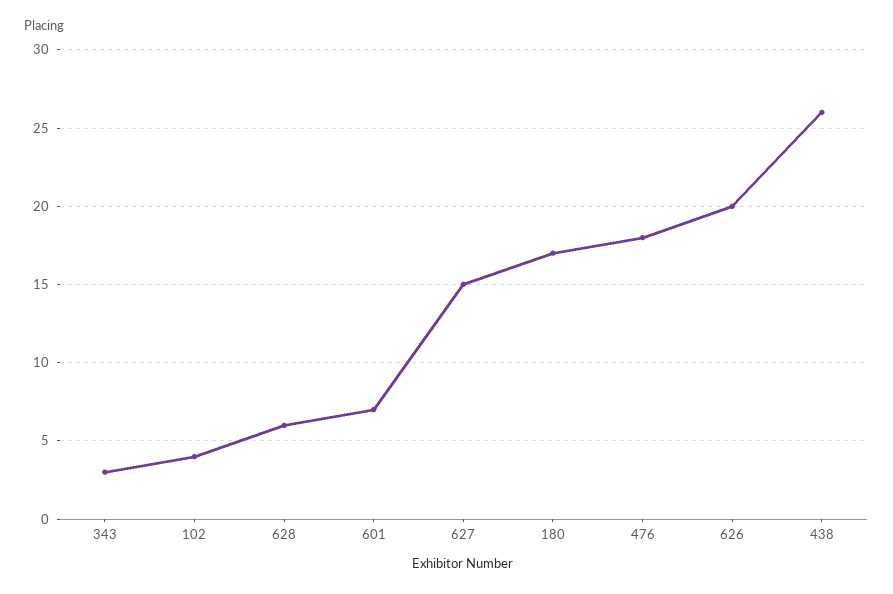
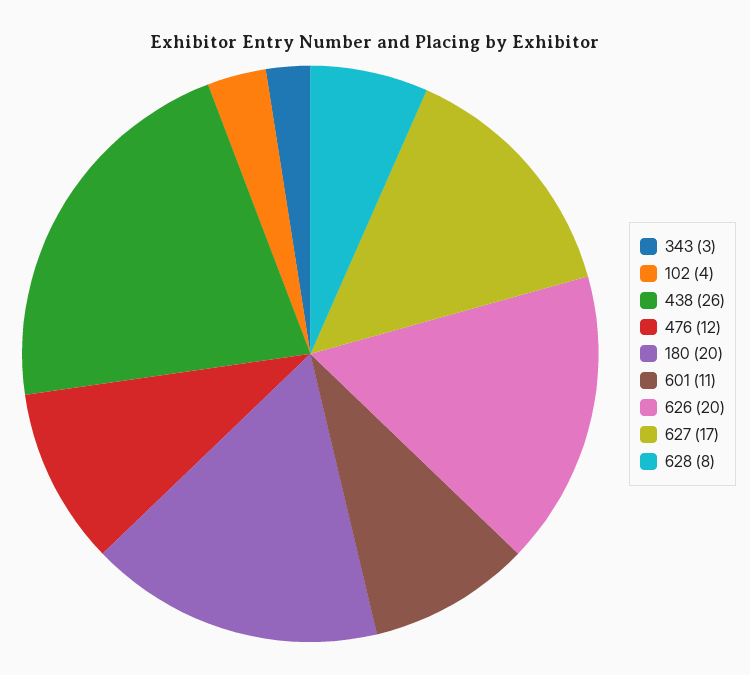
628: 6 -> 8
601: 7 -> 11
627: 15 -> 17
180: 17 -> 20
476: 18 -> 12

